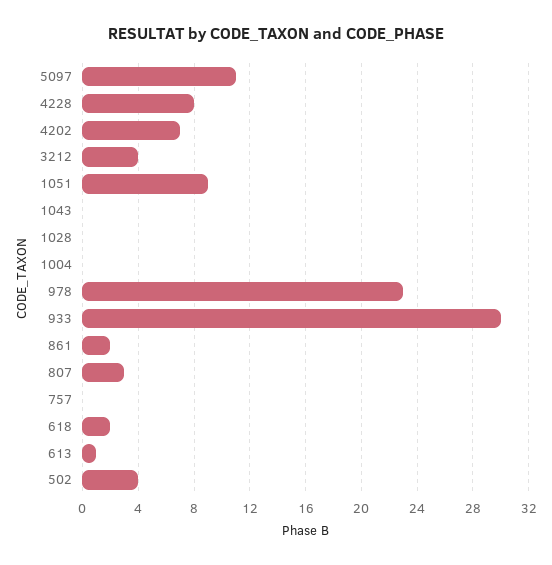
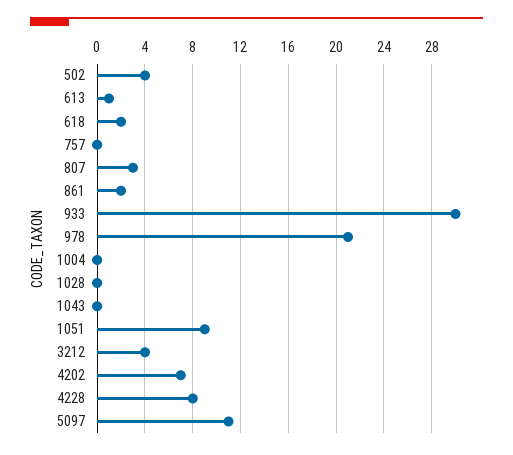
978: 23 -> 21

